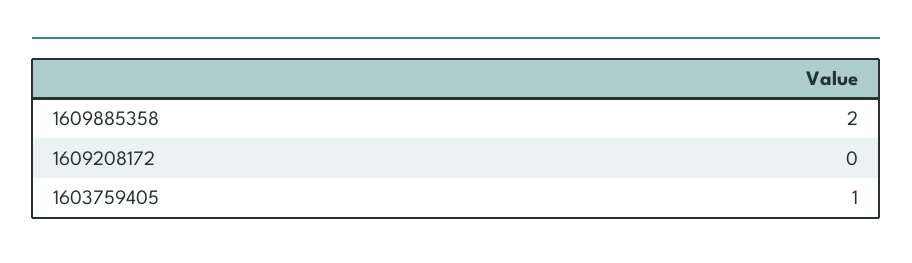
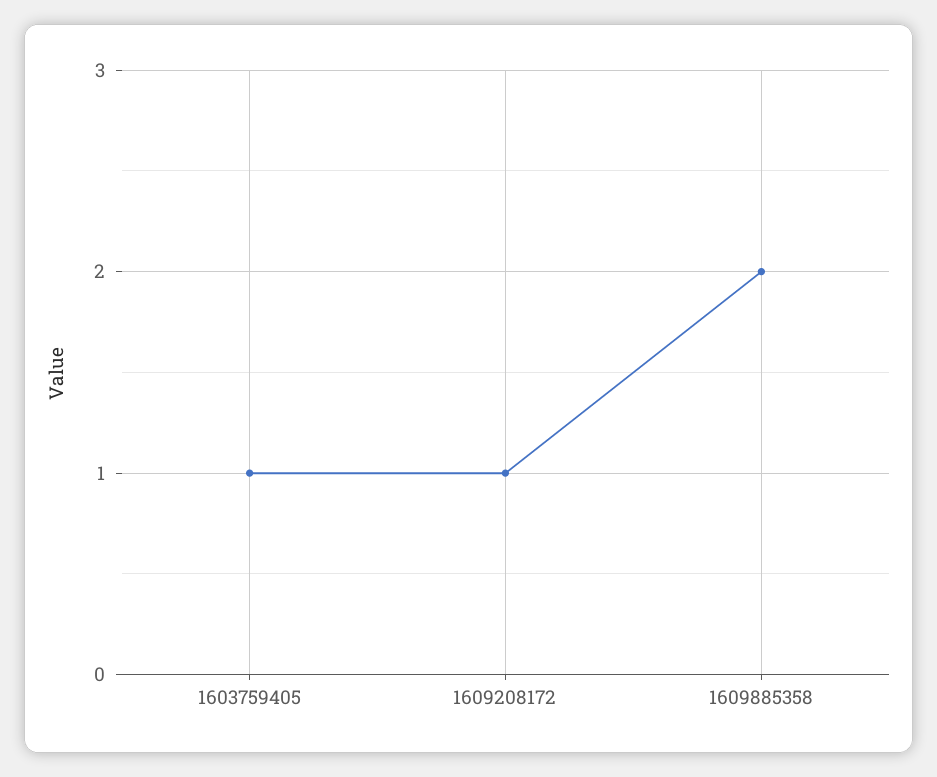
1609208172: 0 -> 1

